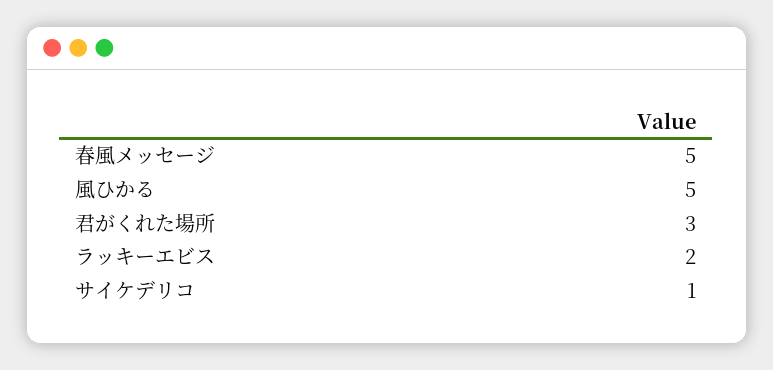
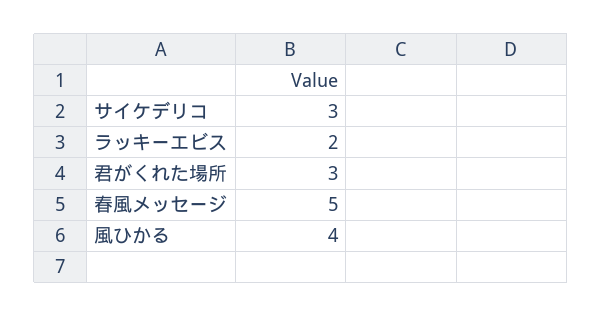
風ひかる: 5 -> 4
サイケデリコ: 1 -> 3

